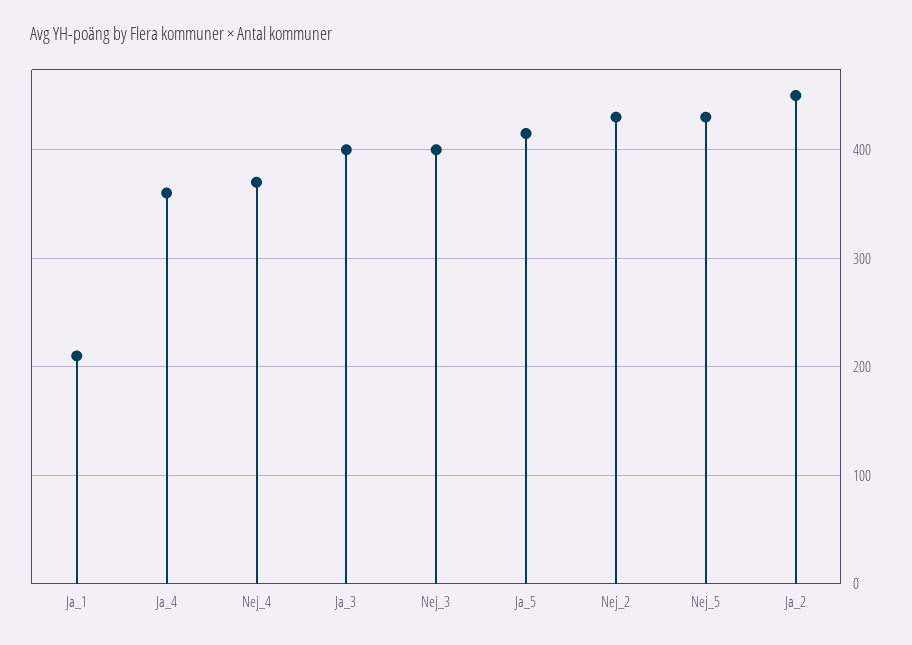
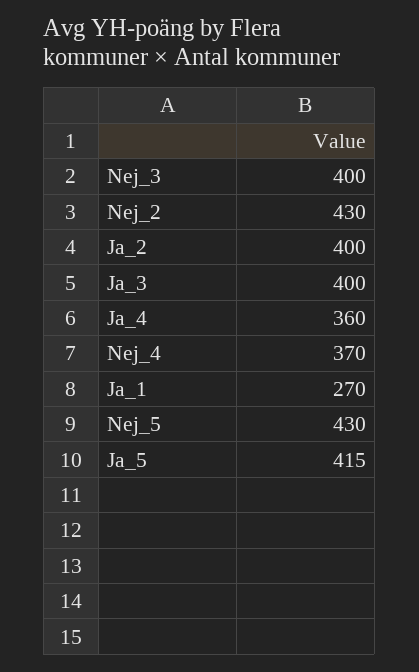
Ja_1: 210 -> 270
Ja_2: 450 -> 400

